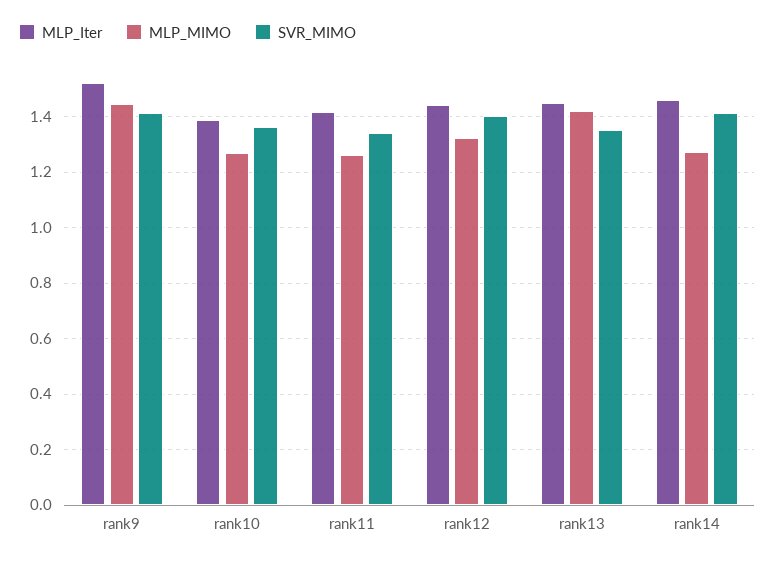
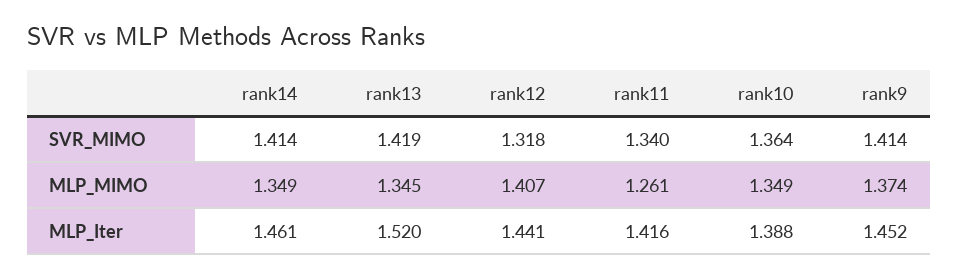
MLP_Iter, rank9: 1.525 -> 1.452
MLP_MIMO, rank9: 1.45 -> 1.374
MLP_MIMO, rank10: 1.275 -> 1.349
MLP_MIMO, rank12: 1.325 -> 1.407
SVR_MIMO, rank12: 1.4 -> 1.318
MLP_Iter, rank13: 1.45 -> 1.52
MLP_MIMO, rank13: 1.425 -> 1.345
SVR_MIMO, rank13: 1.35 -> 1.419
MLP_MIMO, rank14: 1.275 -> 1.349

